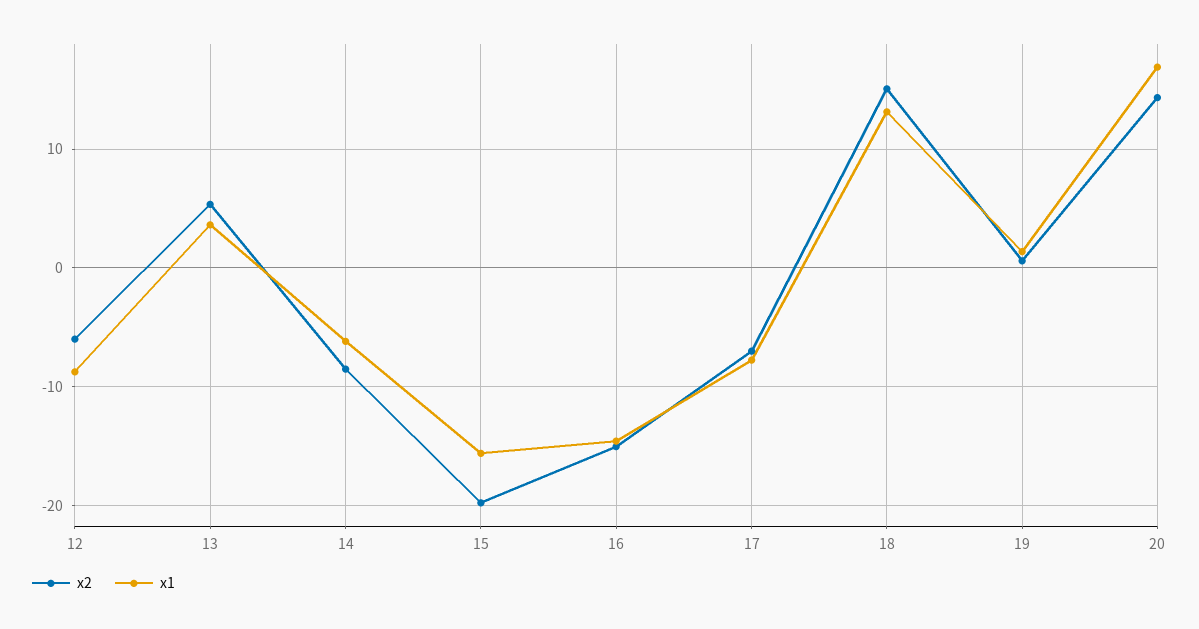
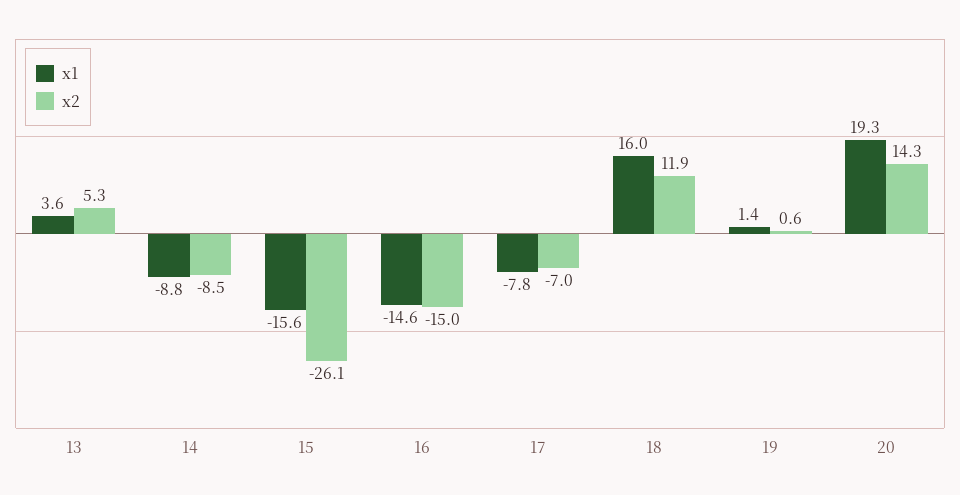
x2, 12: -6 -> none
x1, 12: -9 -> none
x1, 14: -6 -> -8.8
x2, 15: -20 -> -26.1
x2, 18: 15 -> 11.9
x1, 18: 13 -> 16
x1, 20: 17 -> 19.3

